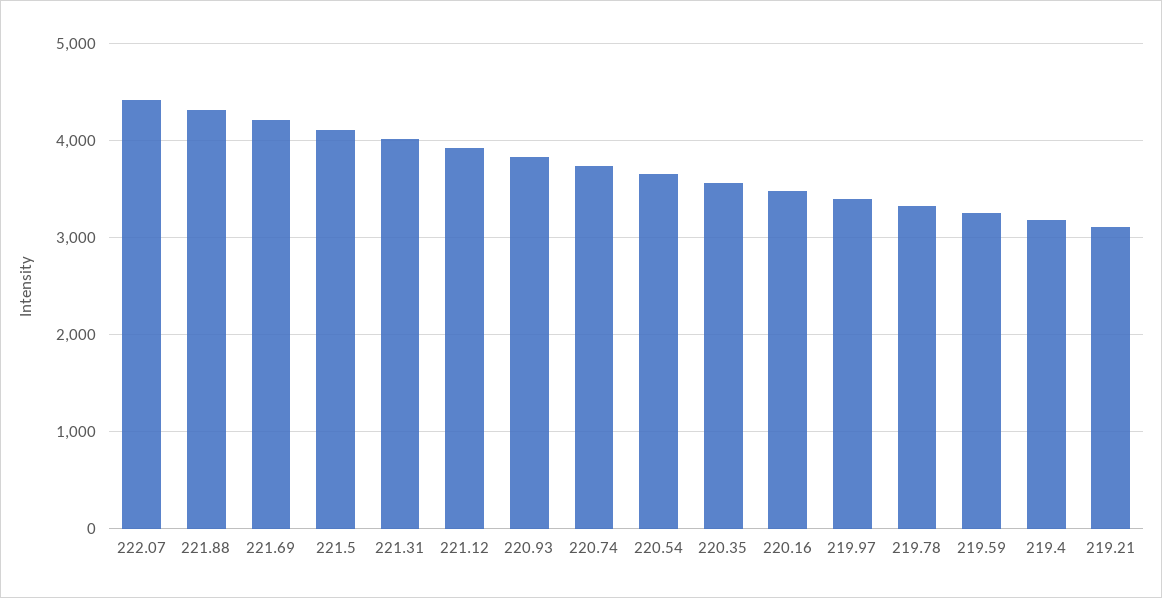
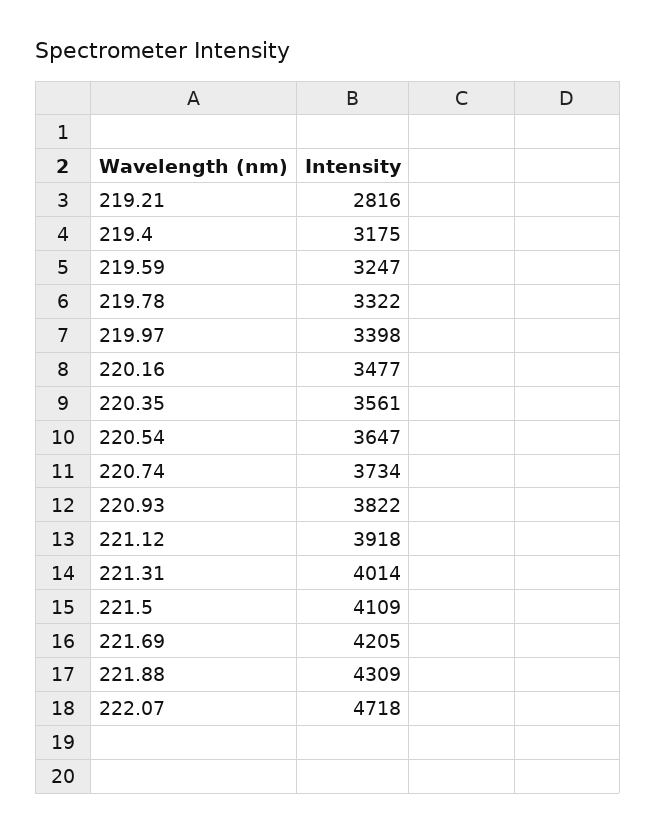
222.07: 4400 -> 4718
219.21: 3100 -> 2816

